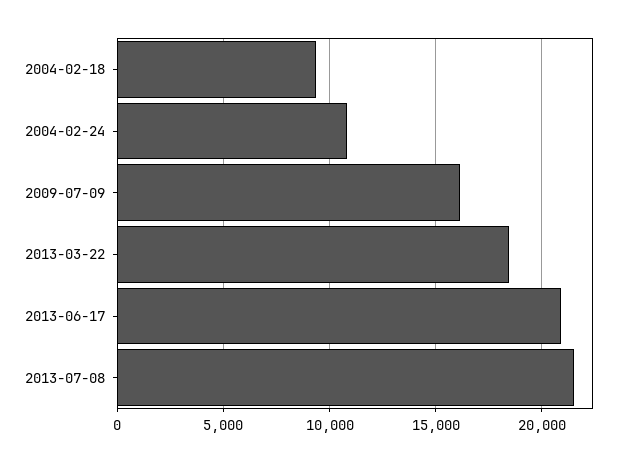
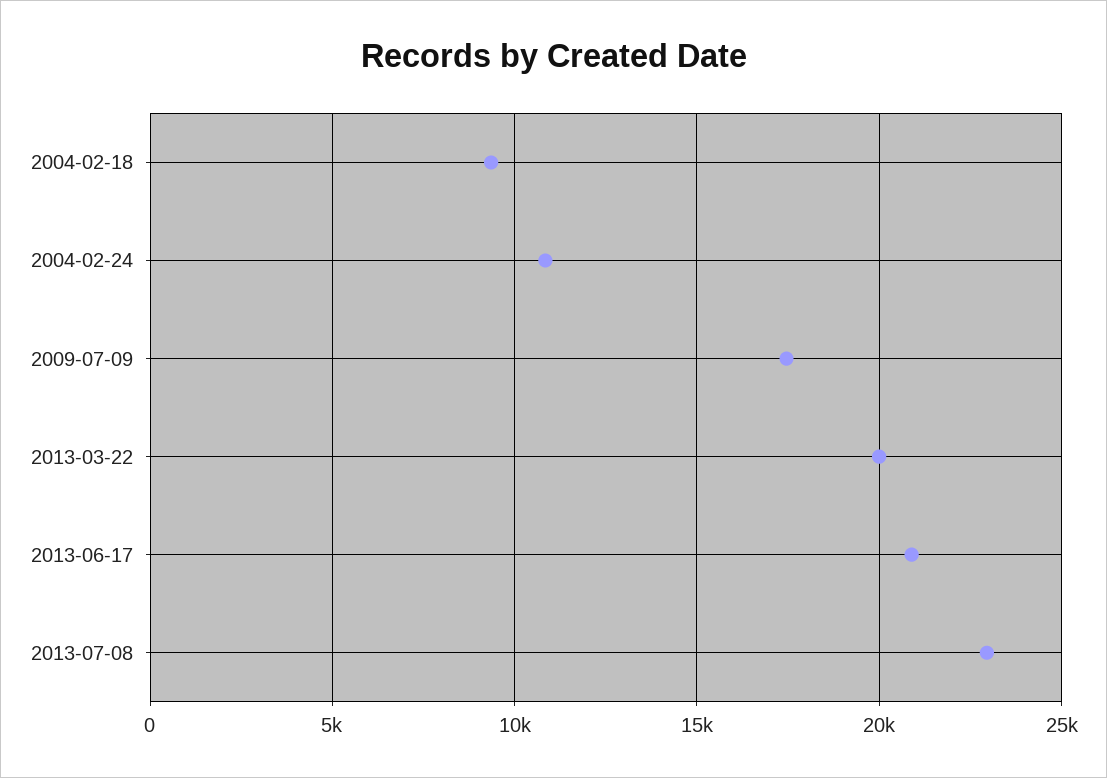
2009-07-09: 16000 -> 17500
2013-03-22: 18500 -> 20000
2013-07-08: 21500 -> 23000

